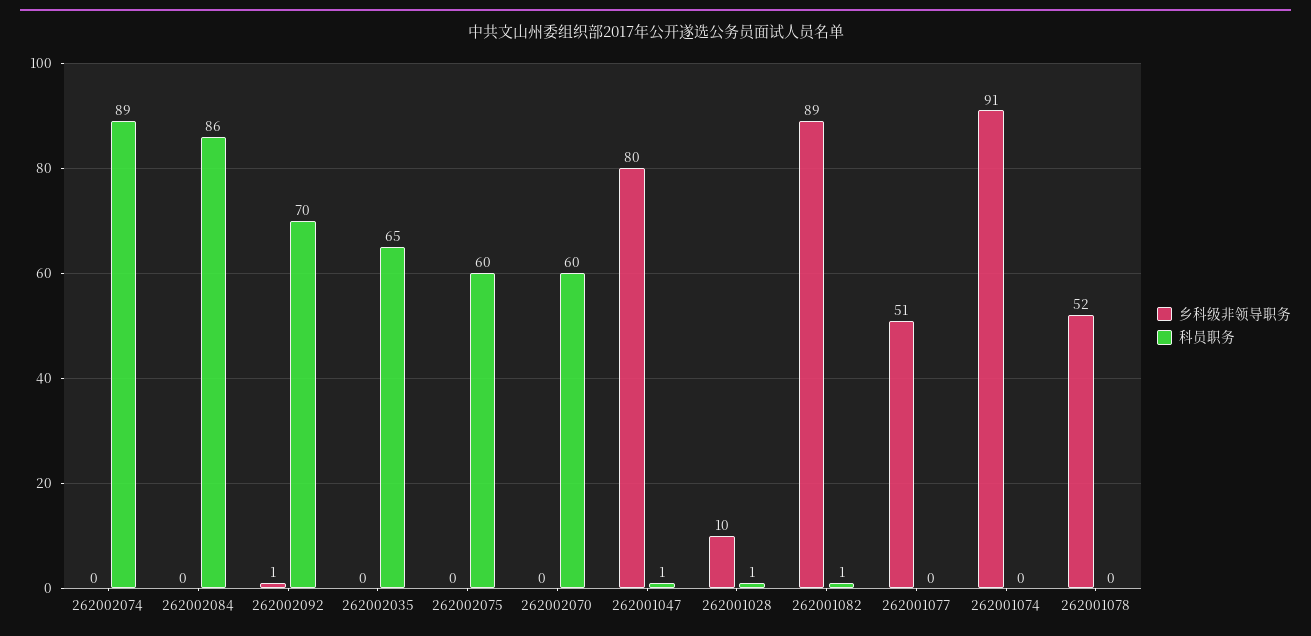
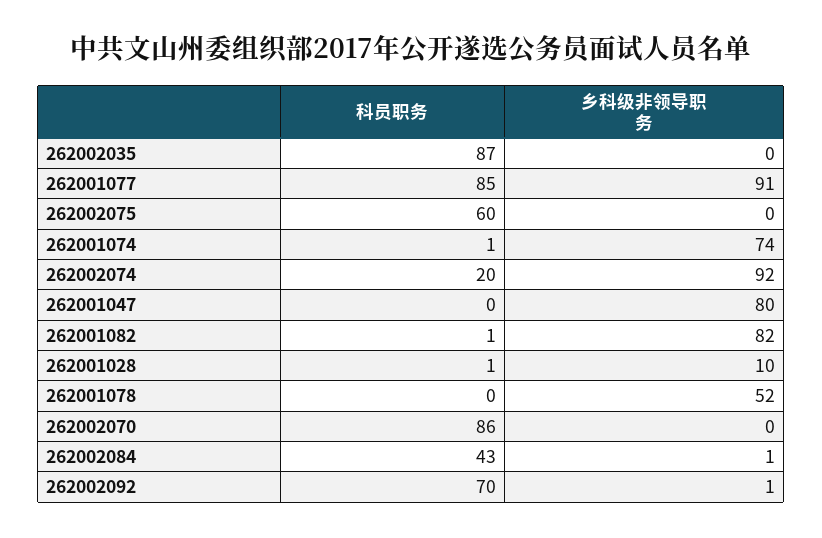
乡科级非领导职务, 262002074: 0 -> 92
科员职务, 262002074: 89 -> 20
乡科级非领导职务, 262002084: 0 -> 1
科员职务, 262002084: 86 -> 43
科员职务, 262002035: 65 -> 87
科员职务, 262002070: 60 -> 86
科员职务, 262001047: 1 -> 0
乡科级非领导职务, 262001082: 89 -> 82
乡科级非领导职务, 262001077: 51 -> 91
科员职务, 262001077: 0 -> 85
乡科级非领导职务, 262001074: 91 -> 74
科员职务, 262001074: 0 -> 1

